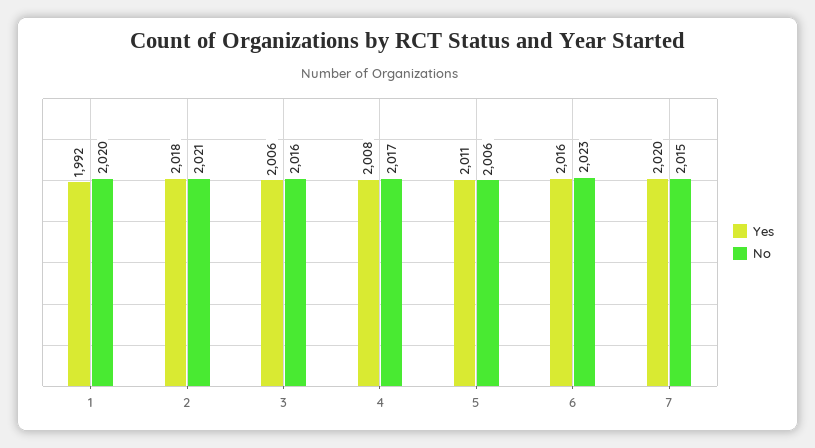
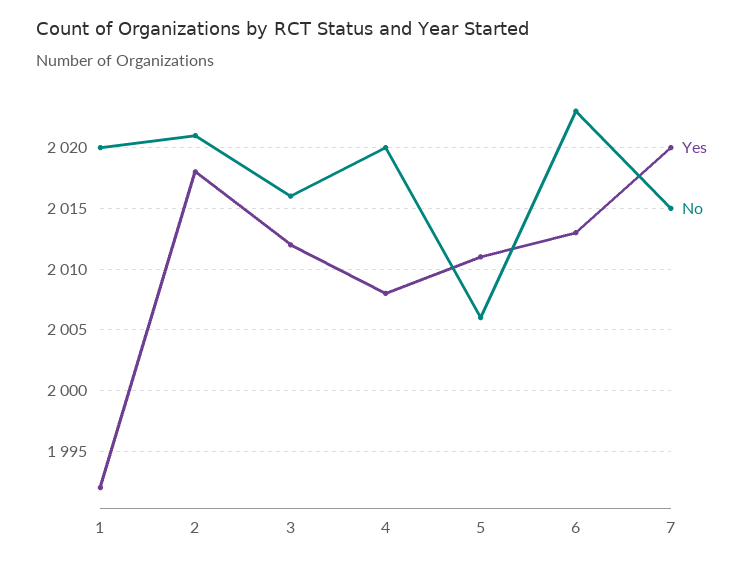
Yes, 3: 2006 -> 2012
No, 4: 2017 -> 2020
Yes, 6: 2016 -> 2013

